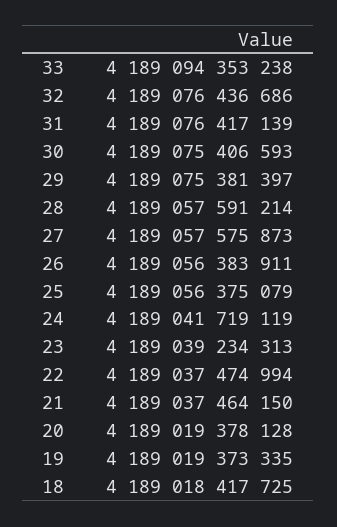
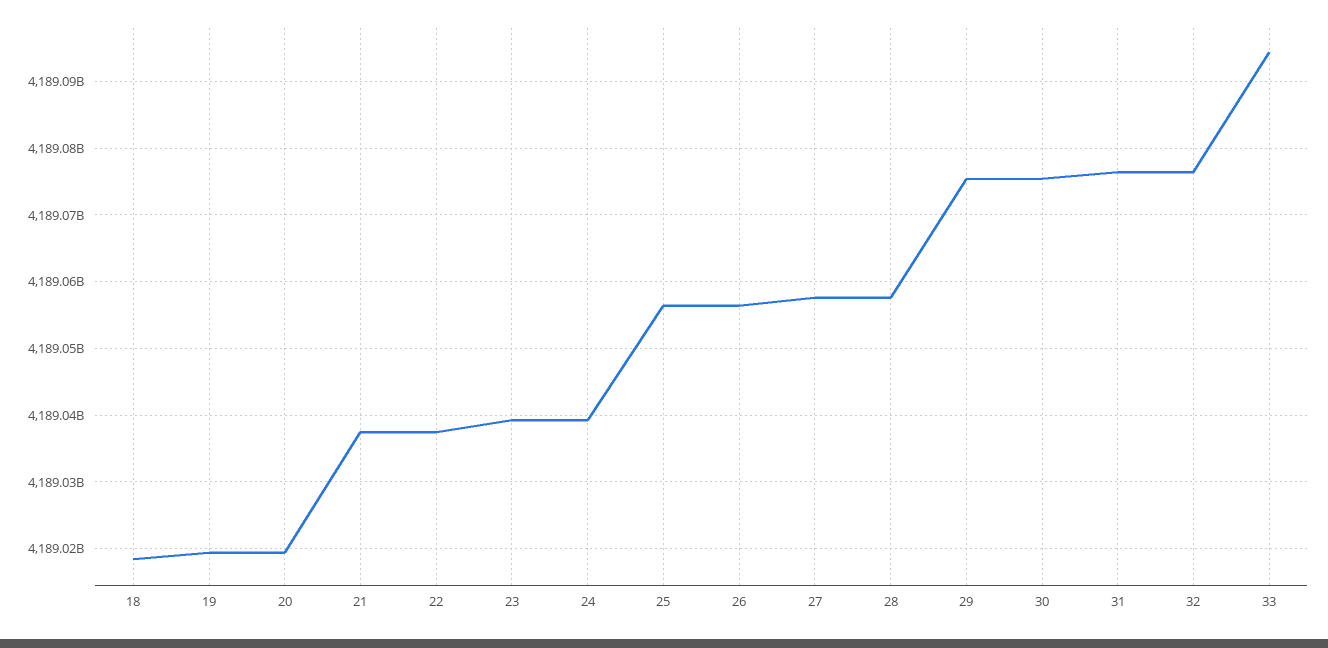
24: 4189041719119 -> 4189039000000

